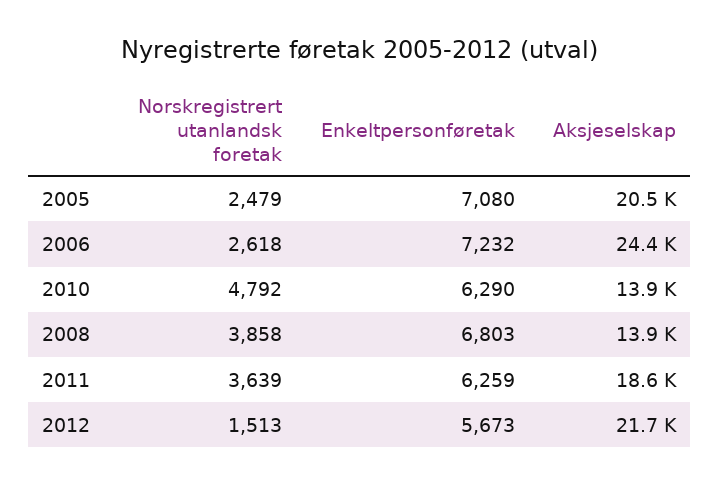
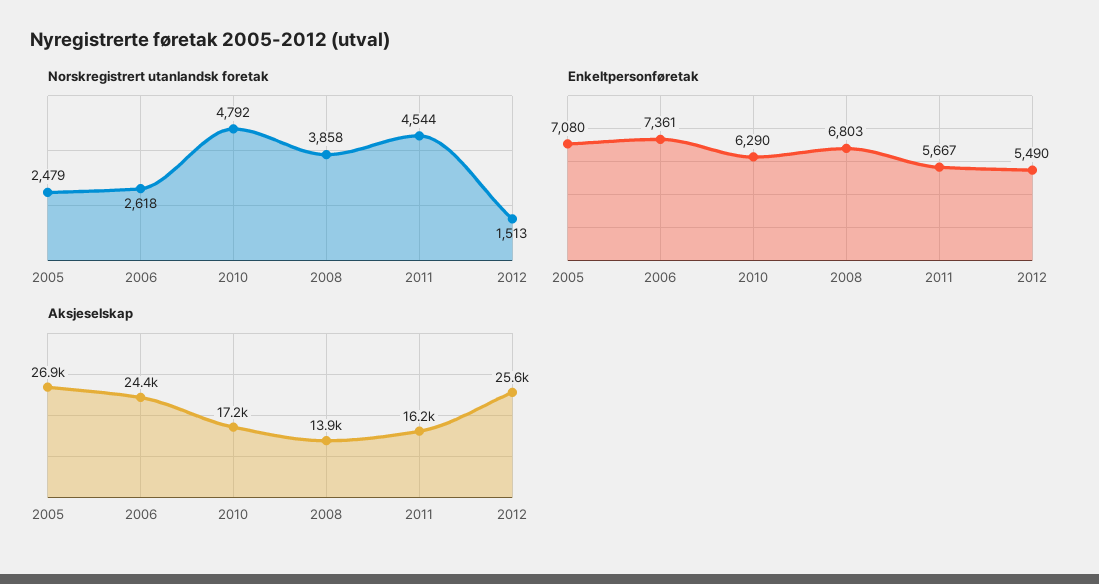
Aksjeselskap, 2005: 20500 -> 26900
Enkeltpersonføretak, 2006: 7232 -> 7361
Aksjeselskap, 2010: 13900 -> 17200
Norskregistrert utanlandsk foretak, 2011: 3639 -> 4544
Enkeltpersonføretak, 2011: 6259 -> 5667
Aksjeselskap, 2011: 18600 -> 16200
Enkeltpersonføretak, 2012: 5673 -> 5490
Aksjeselskap, 2012: 21700 -> 25600

